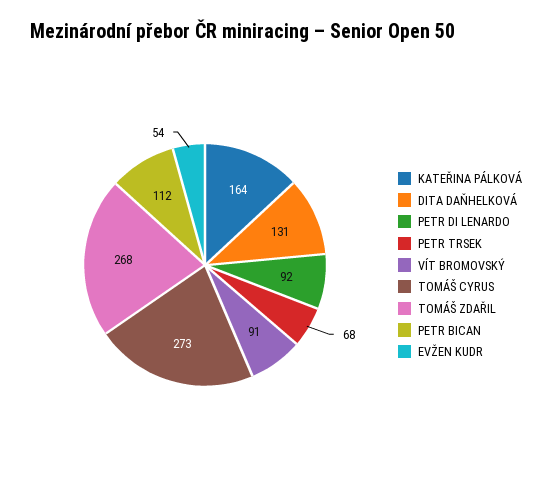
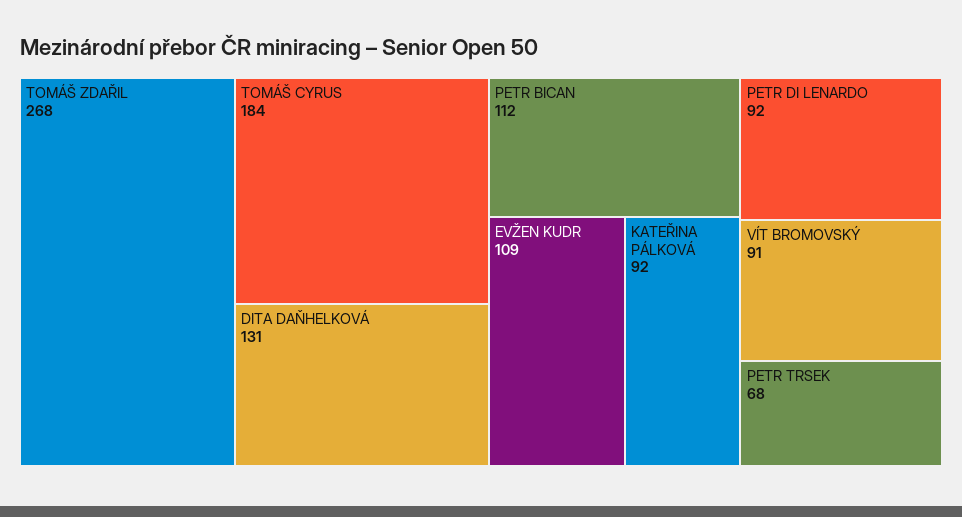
KATEŘINA PÁLKOVÁ: 164 -> 92
TOMÁŠ CYRUS: 273 -> 184
EVŽEN KUDR: 54 -> 109

